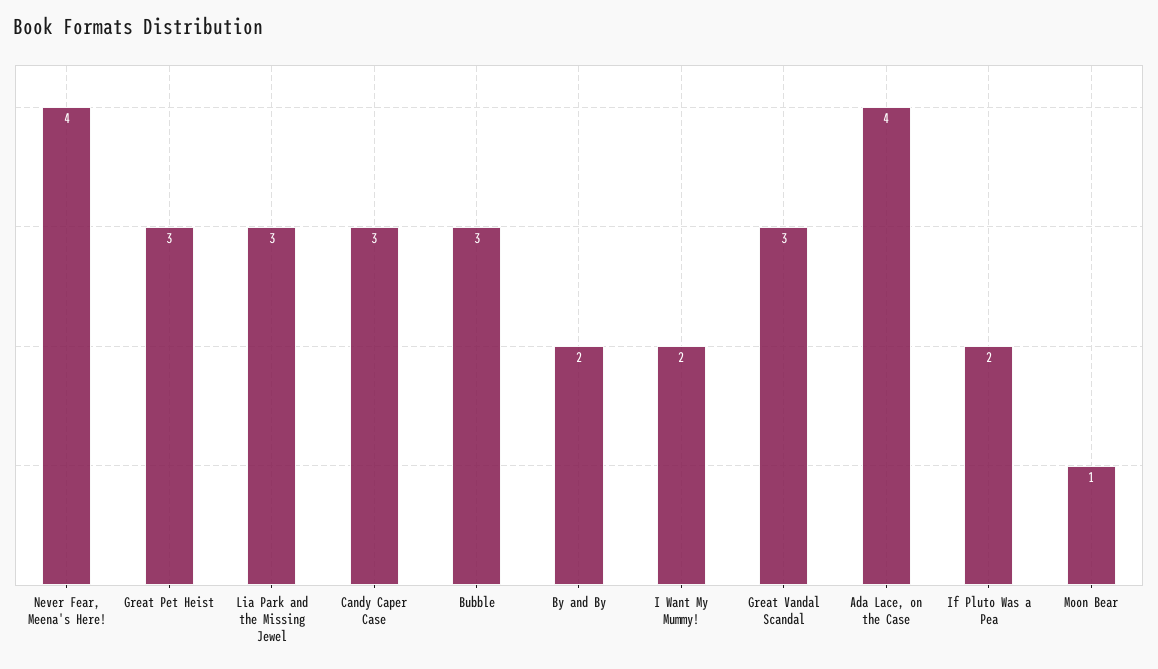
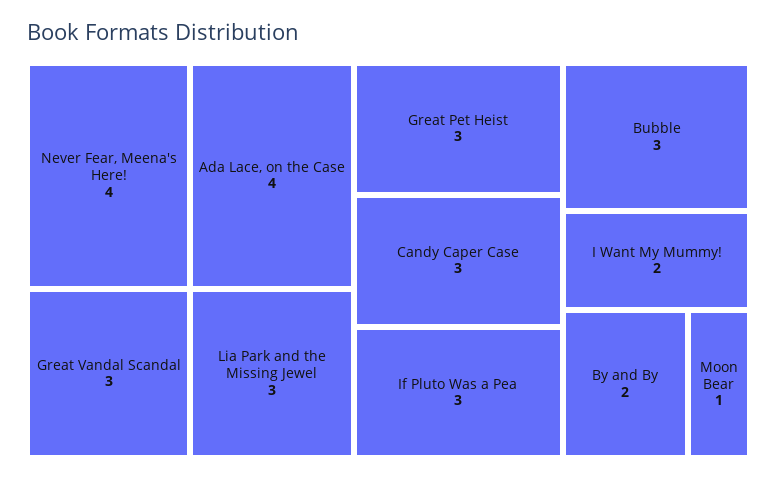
If Pluto Was a Pea: 2 -> 3

